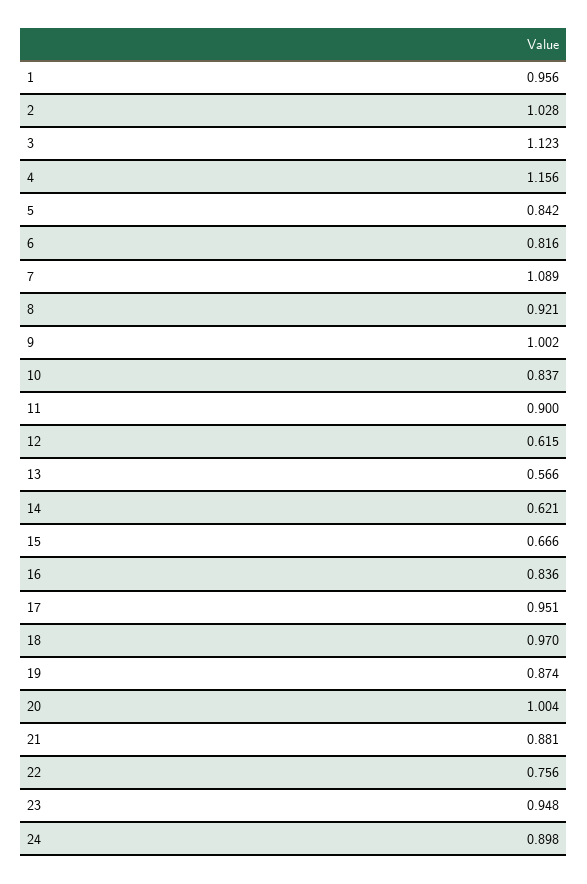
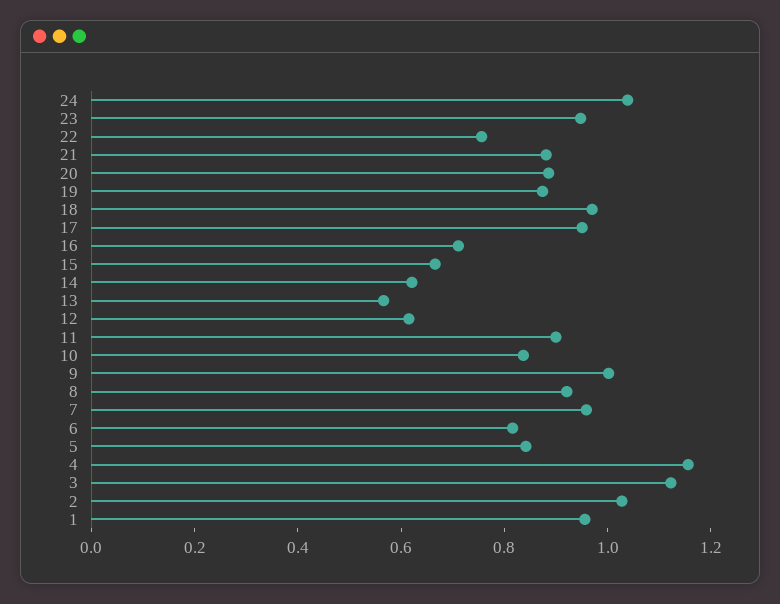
7: 1.089 -> 0.95
16: 0.836 -> 0.7
20: 1.004 -> 0.9
24: 0.898 -> 1.05

